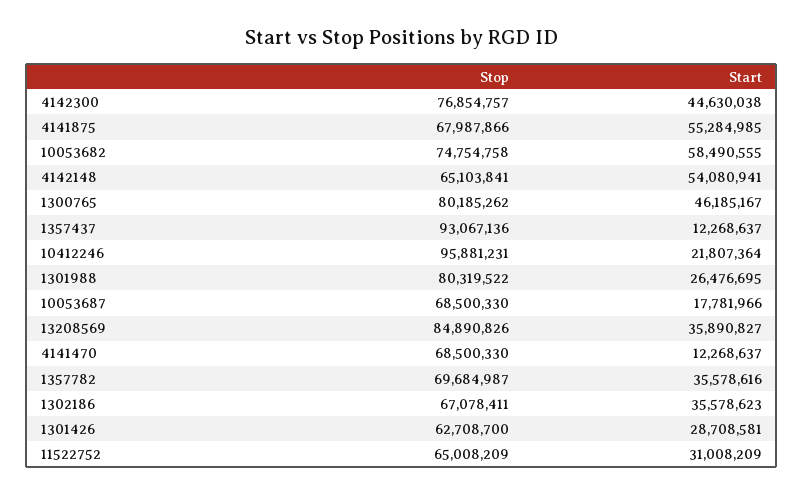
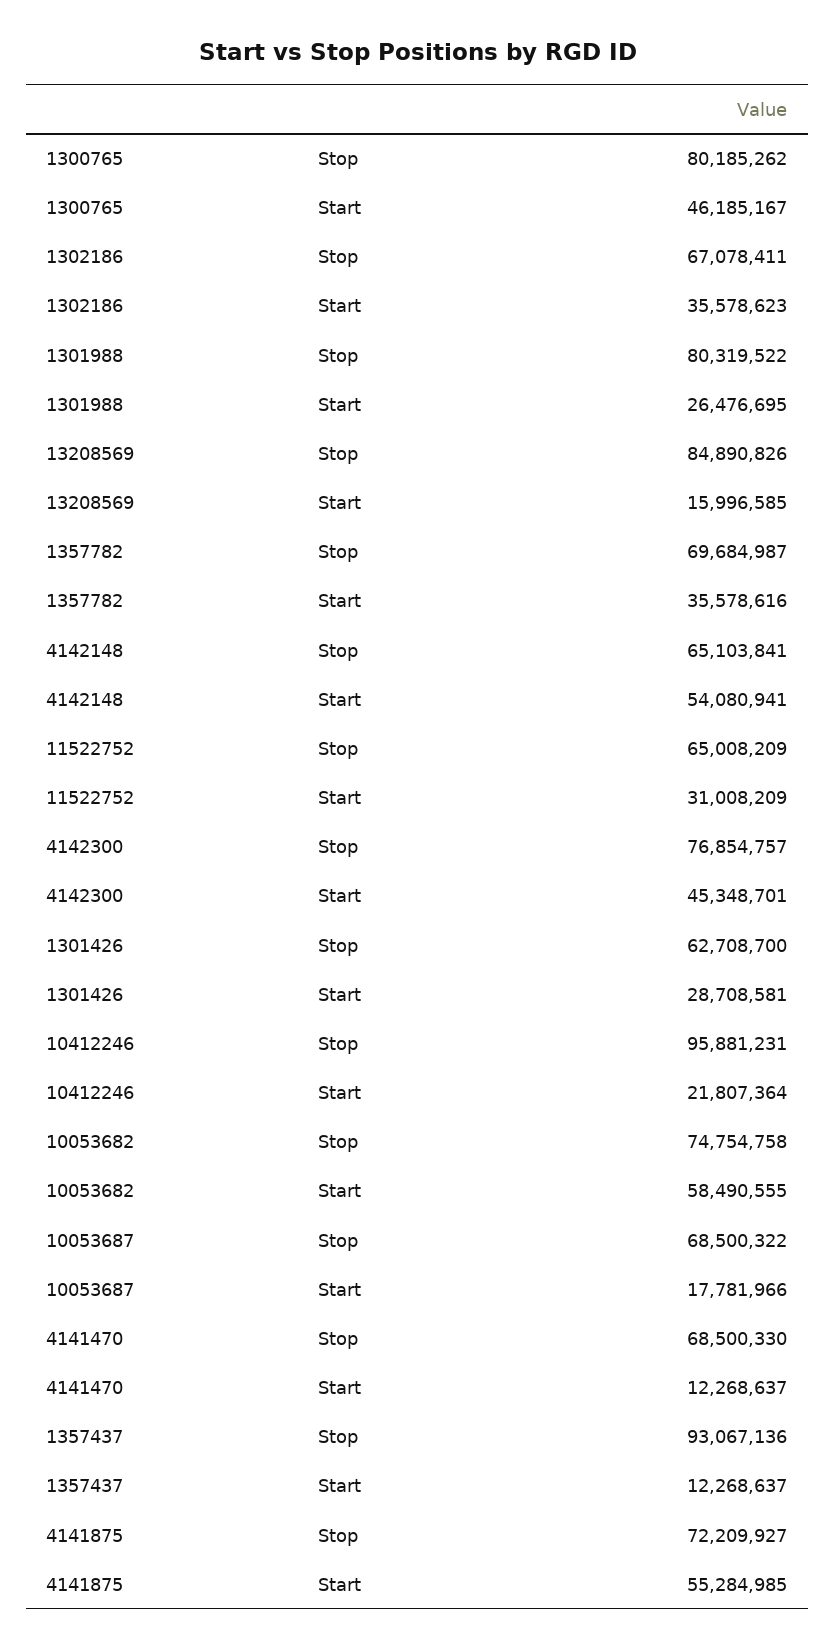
Start, 4142300: 44630038 -> 45348701
Stop, 4141875: 67987866 -> 72209927
Stop, 10053687: 68500330 -> 68500322
Start, 13208569: 35890827 -> 15996585

